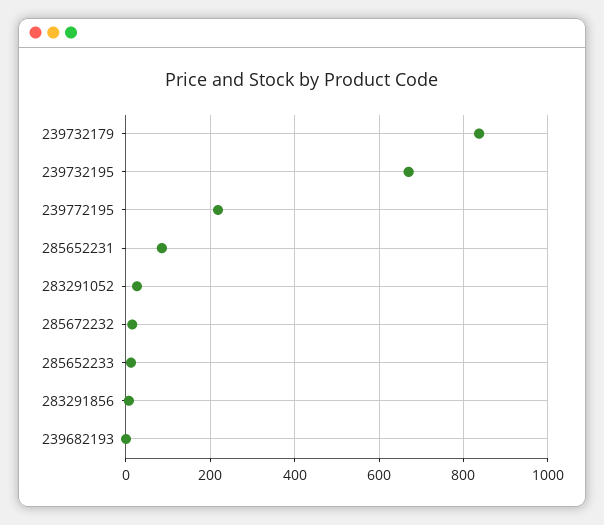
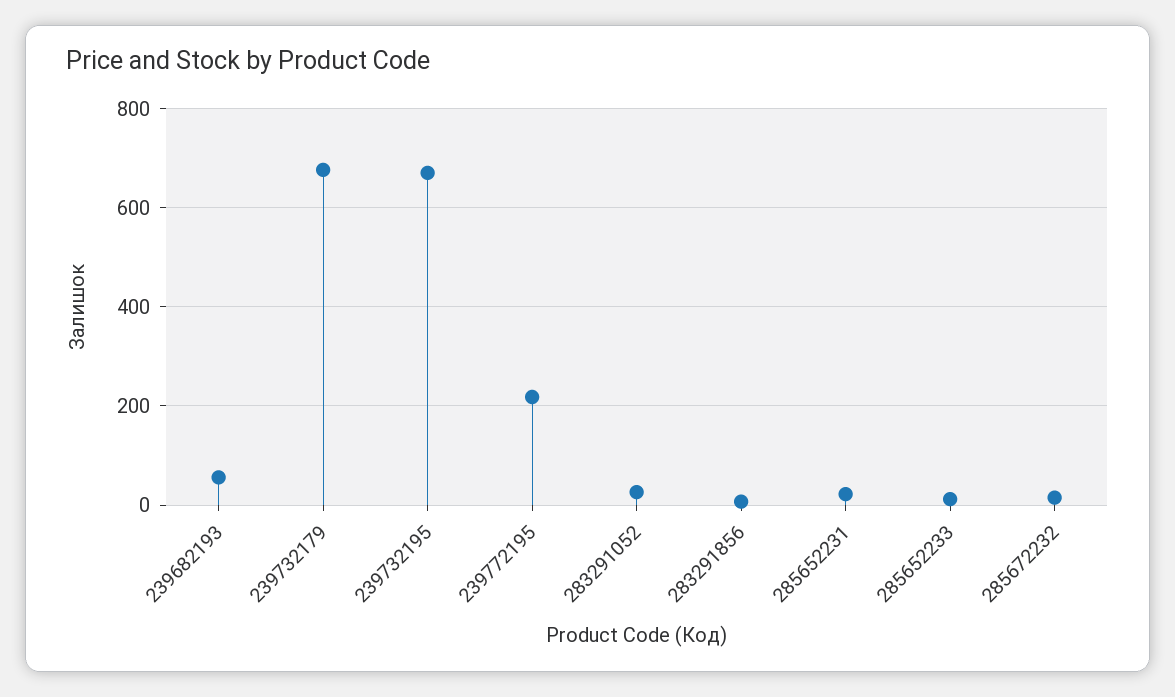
239732179: 840 -> 680
285652231: 80 -> 20
239682193: 0 -> 60

